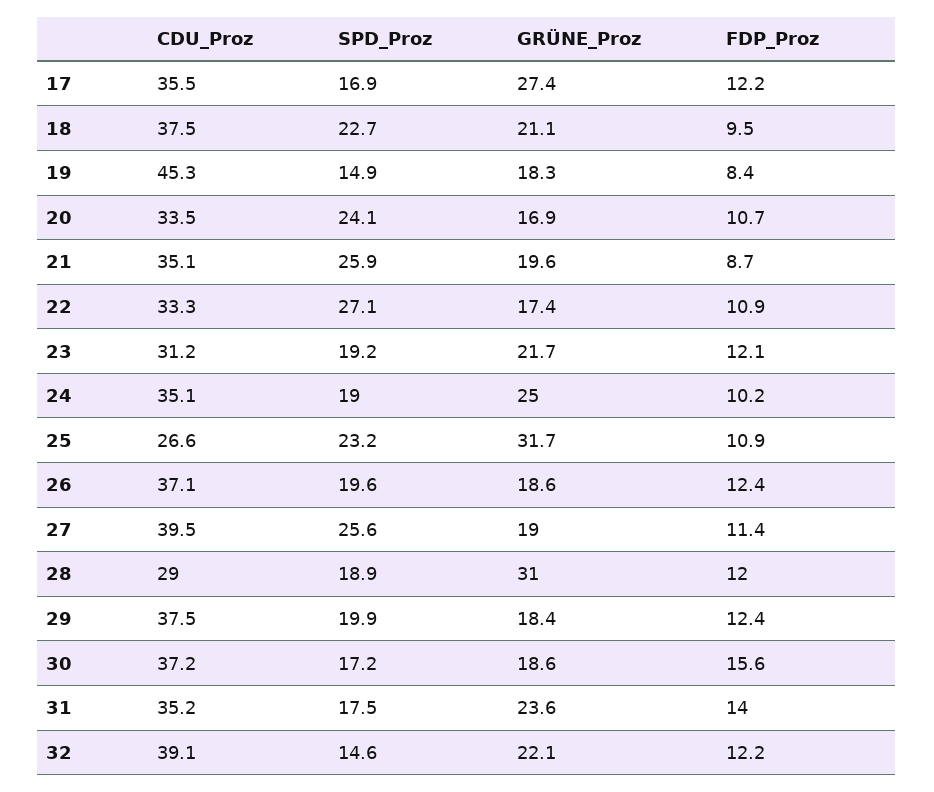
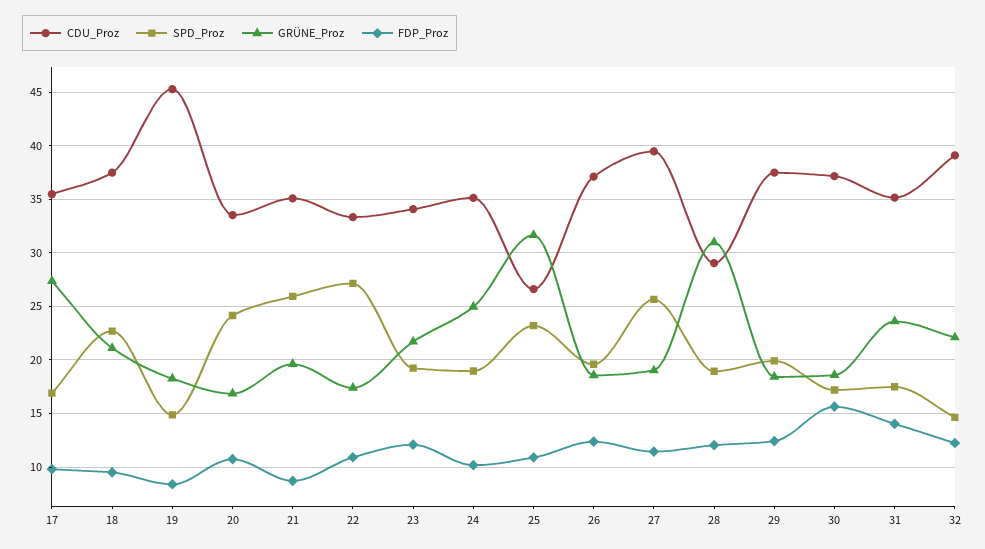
FDP_Proz, 17: 12.2 -> 10
CDU_Proz, 23: 31.2 -> 34

